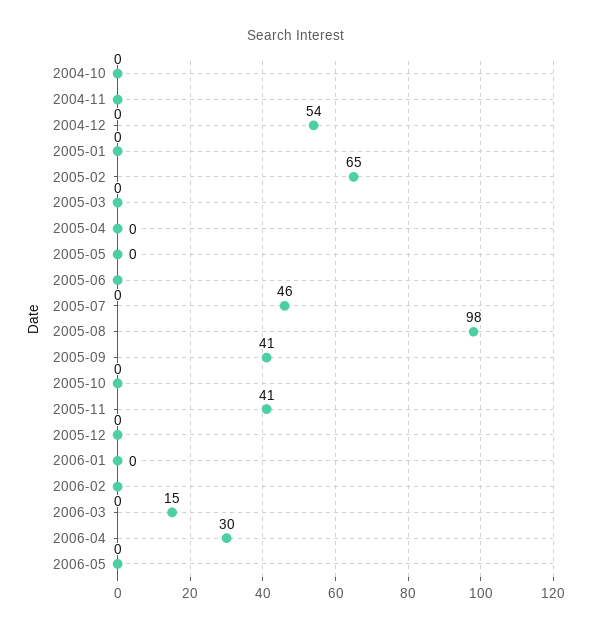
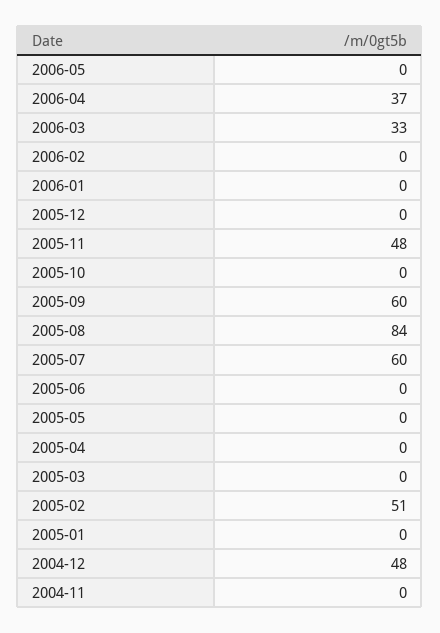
2004-10: 0 -> none
2004-12: 54 -> 48
2005-02: 65 -> 51
2005-07: 46 -> 60
2005-08: 98 -> 84
2005-09: 41 -> 60
2005-11: 41 -> 48
2006-03: 15 -> 33
2006-04: 30 -> 37

